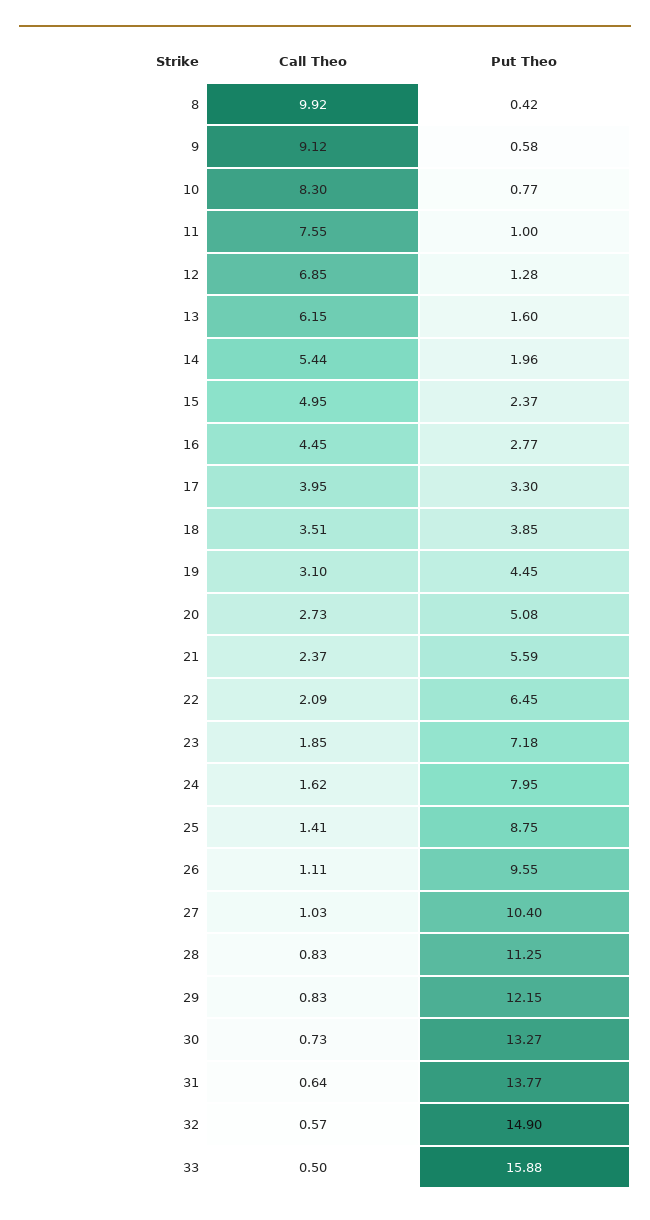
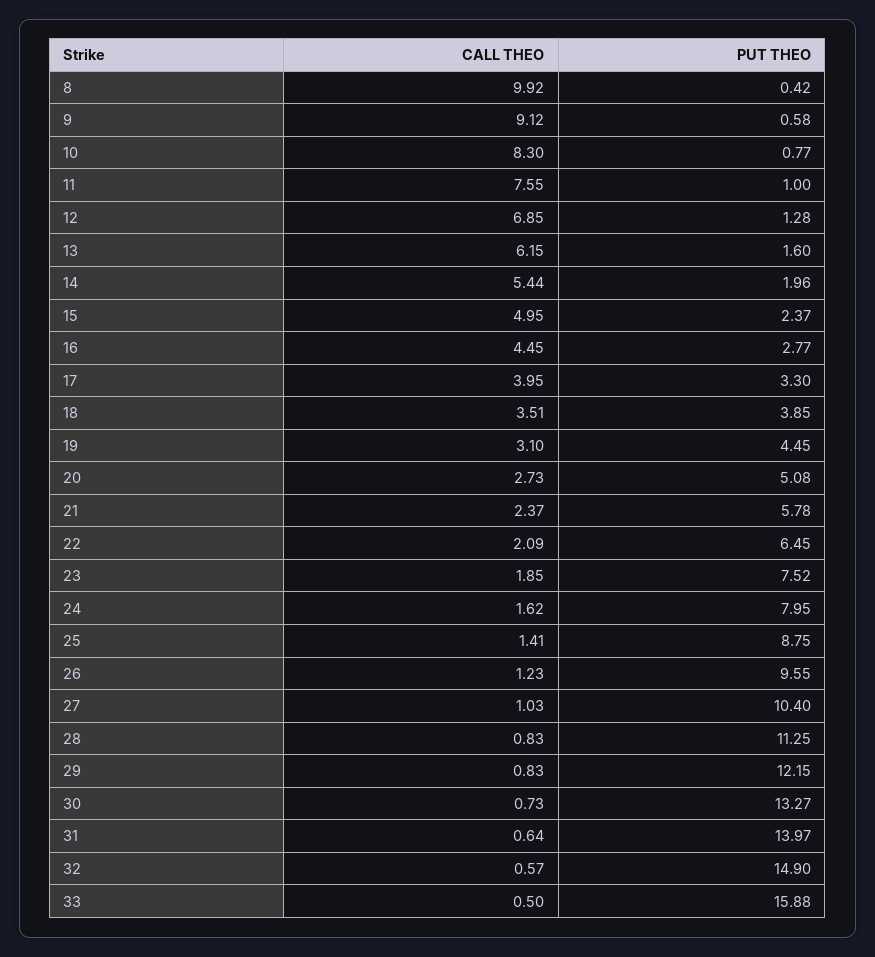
Put Theo, 21: 5.59 -> 5.78
Put Theo, 23: 7.18 -> 7.52
Call Theo, 26: 1.11 -> 1.23
Put Theo, 31: 13.77 -> 13.97

